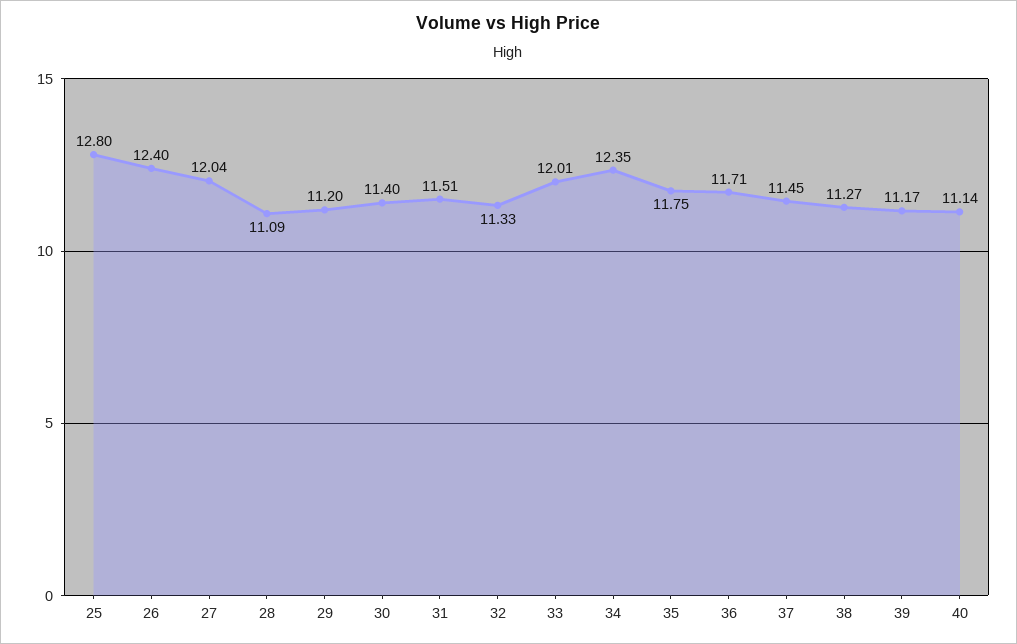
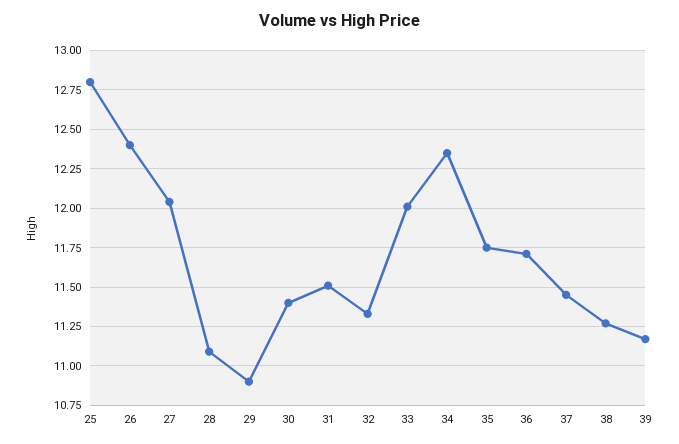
29: 11.2 -> 10.9
40: 11.14 -> none

